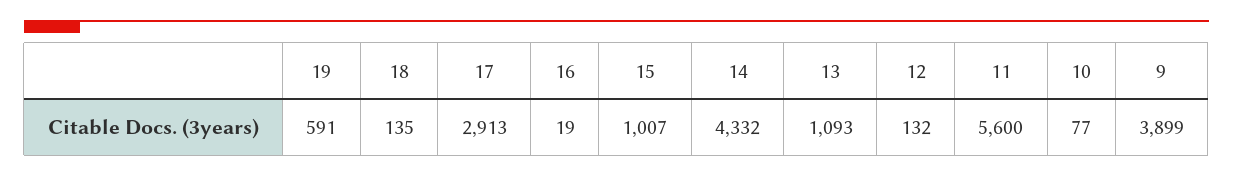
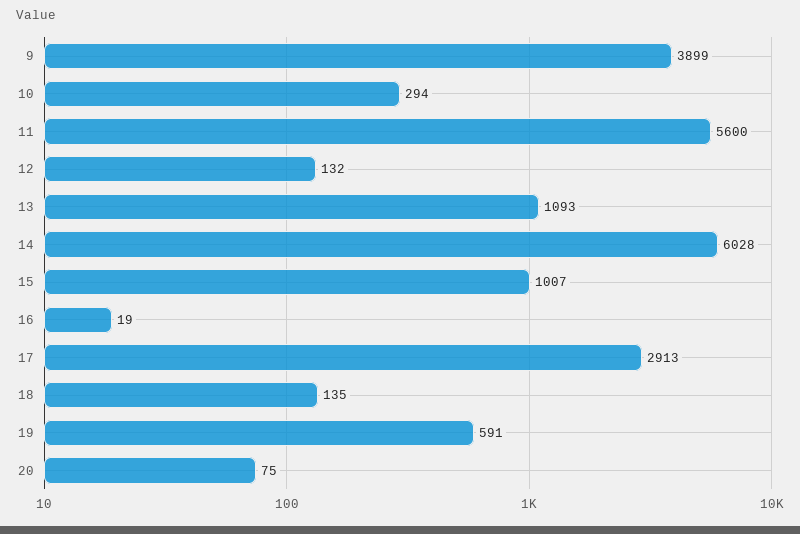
14: 4332 -> 6028
10: 77 -> 294
20: none -> 75

